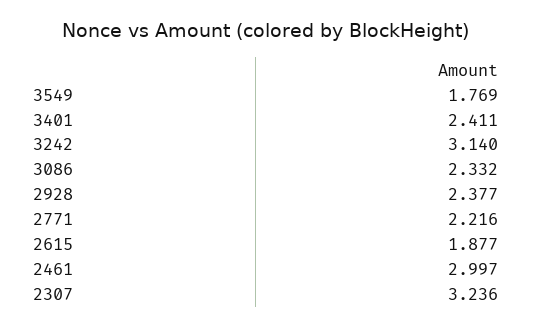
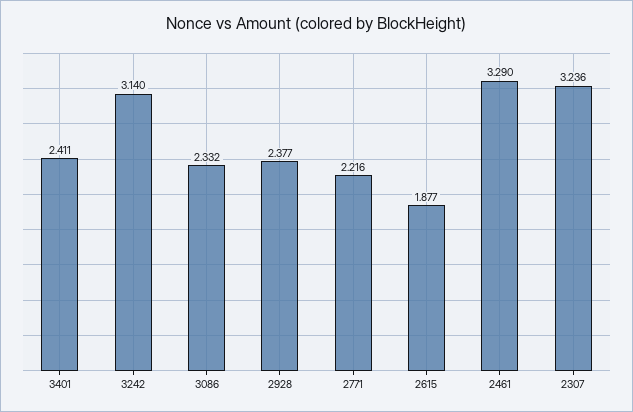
3549: 1.769 -> none
2461: 2.997 -> 3.29

